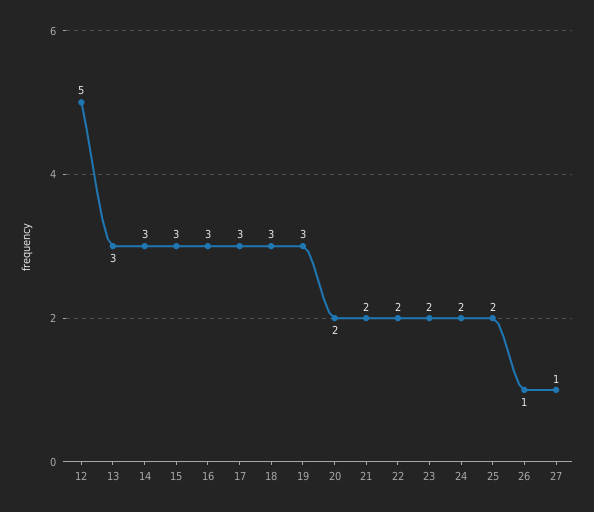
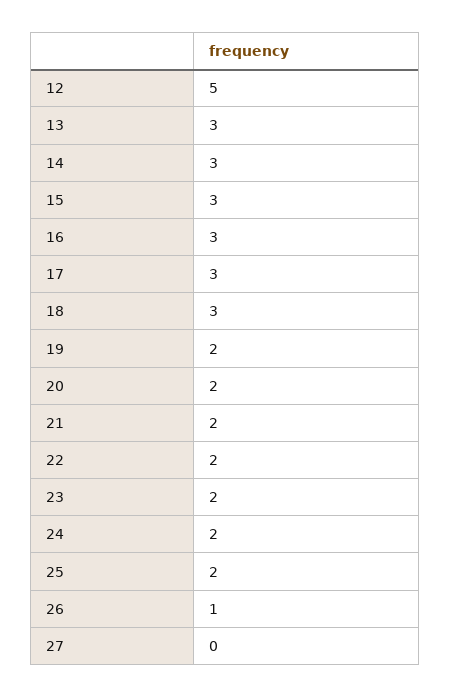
19: 3 -> 2
27: 1 -> 0

